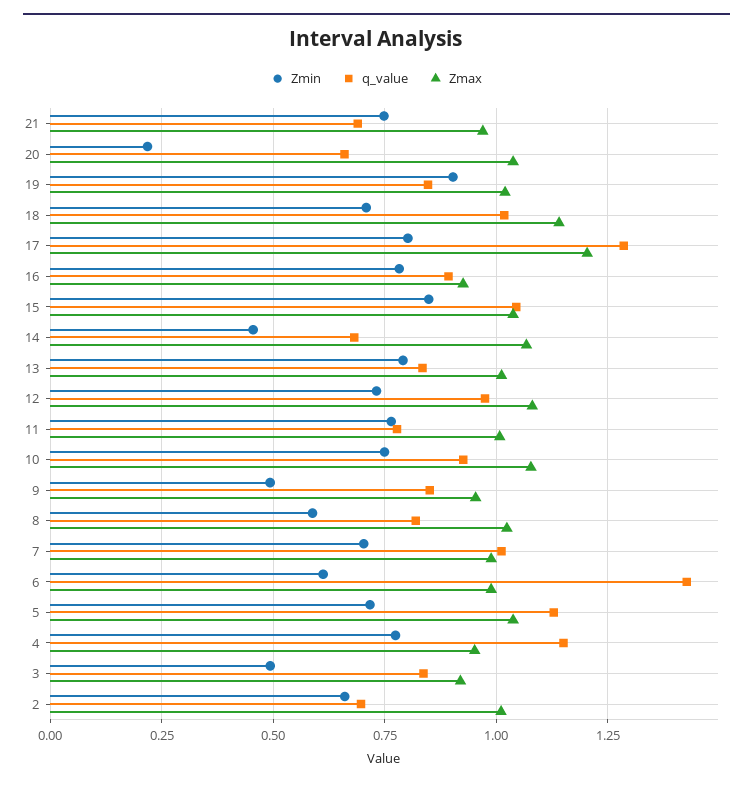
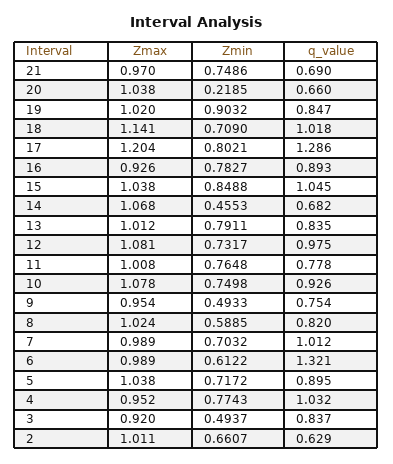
q_value, 9: 0.85 -> 0.754
q_value, 6: 1.425 -> 1.321
q_value, 5: 1.125 -> 0.895
q_value, 4: 1.15 -> 1.032
q_value, 2: 0.7 -> 0.629

